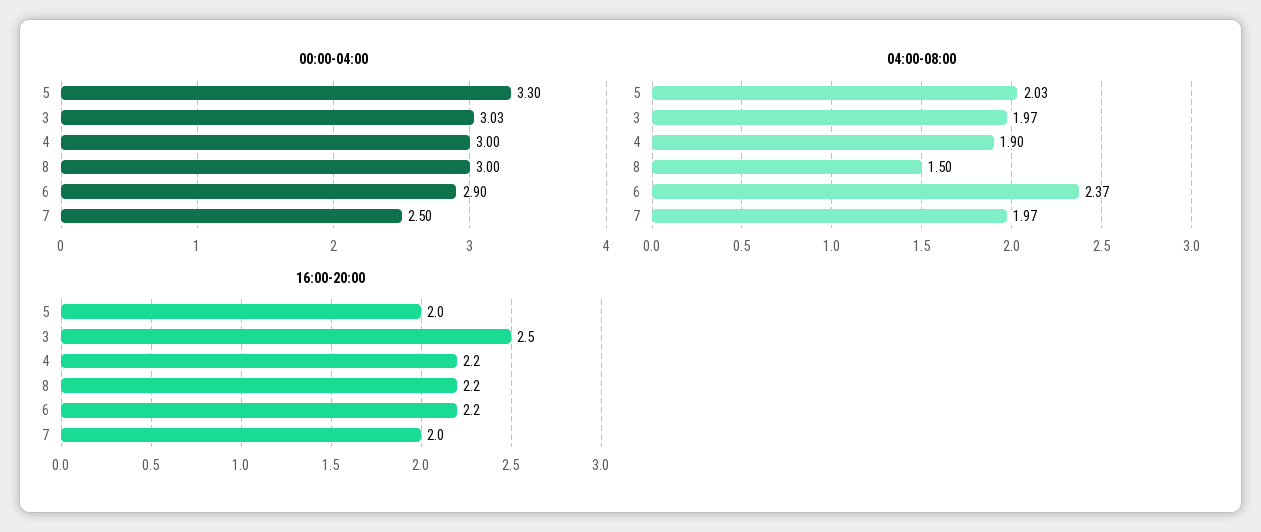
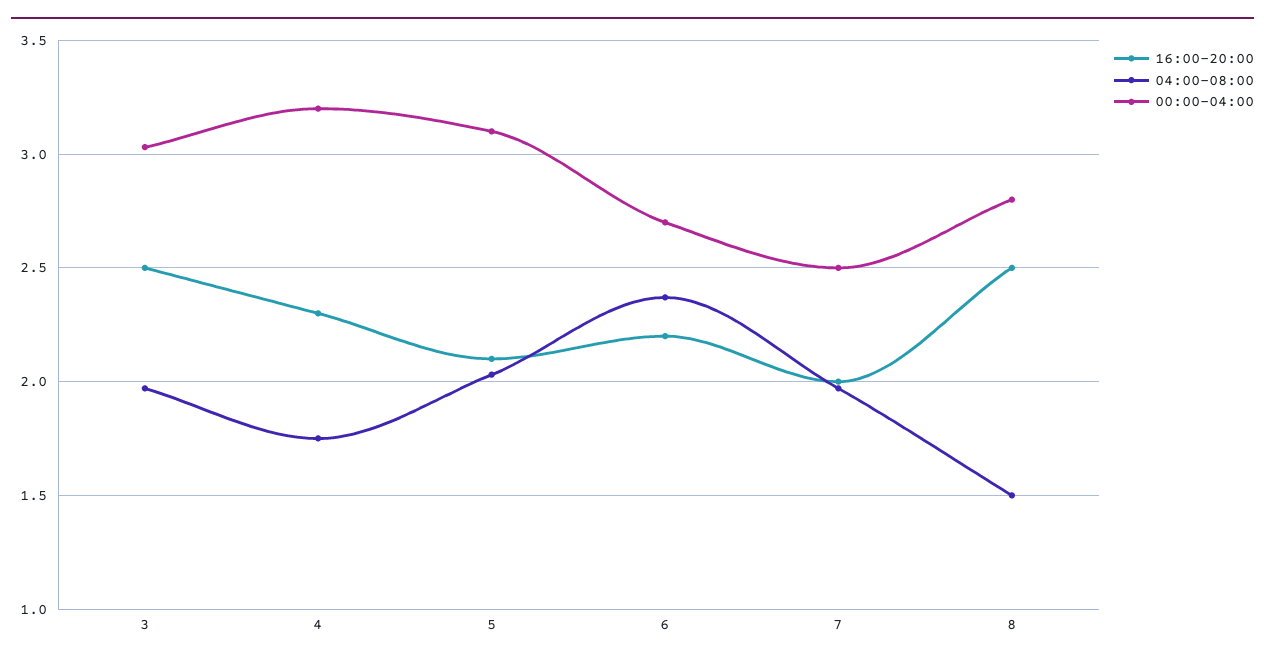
00:00-04:00, 5: 3.3 -> 3.1
00:00-04:00, 4: 3 -> 3.2
00:00-04:00, 8: 3 -> 2.8
00:00-04:00, 6: 2.9 -> 2.7
04:00-08:00, 4: 1.9 -> 1.75
16:00-20:00, 5: 2 -> 2.1
16:00-20:00, 4: 2.2 -> 2.3
16:00-20:00, 8: 2.2 -> 2.5

